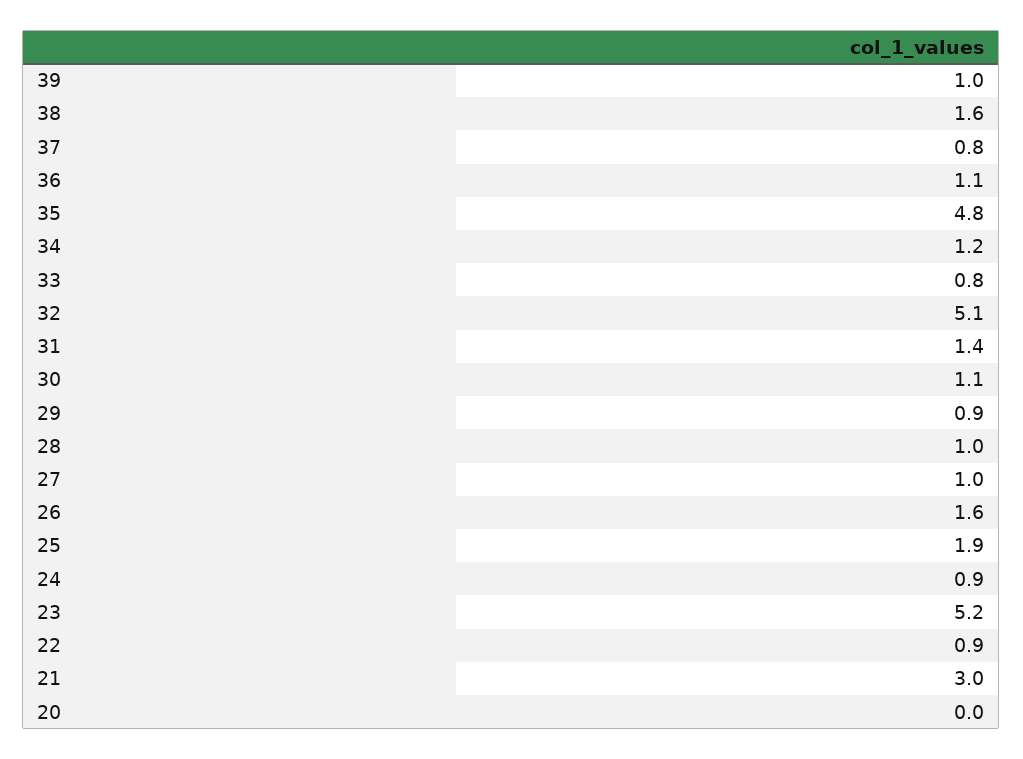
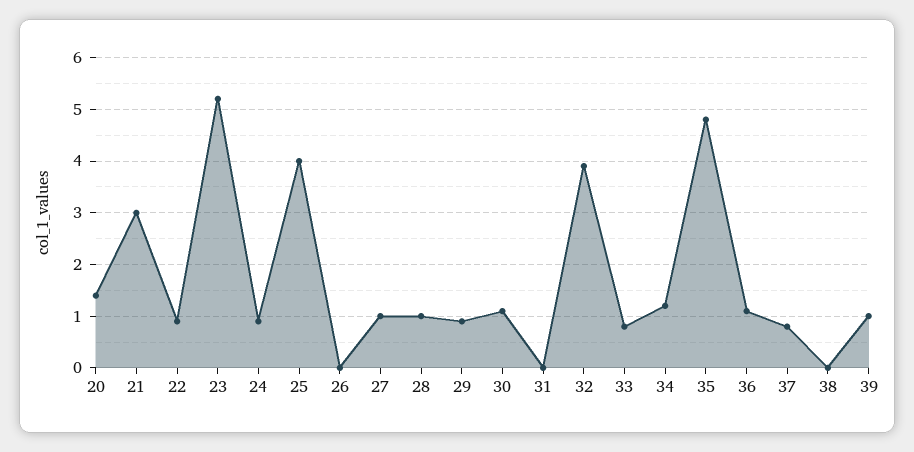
38: 1.6 -> 0
32: 5.1 -> 4
31: 1.4 -> 0
26: 1.6 -> 0
25: 1.9 -> 4
20: 0 -> 1.5

